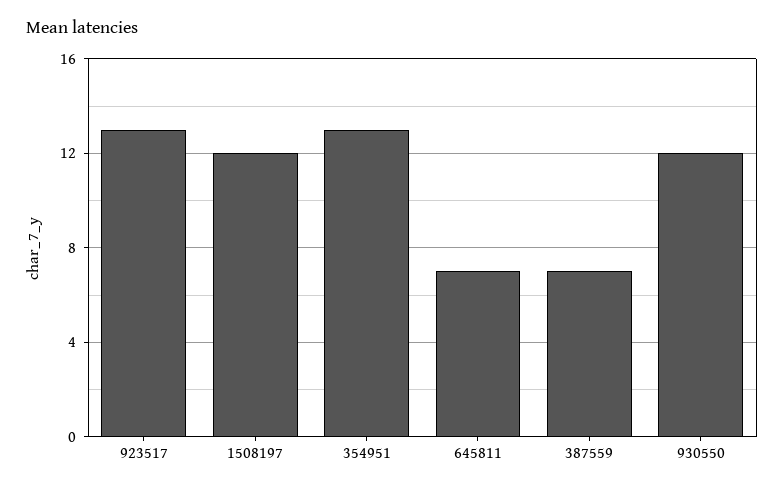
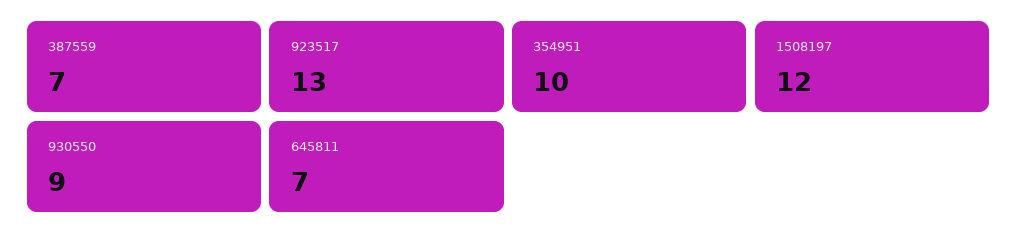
354951: 13 -> 10
930550: 12 -> 9

